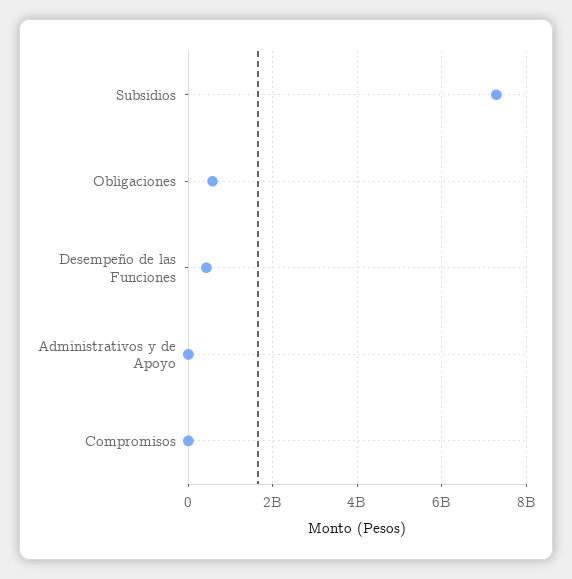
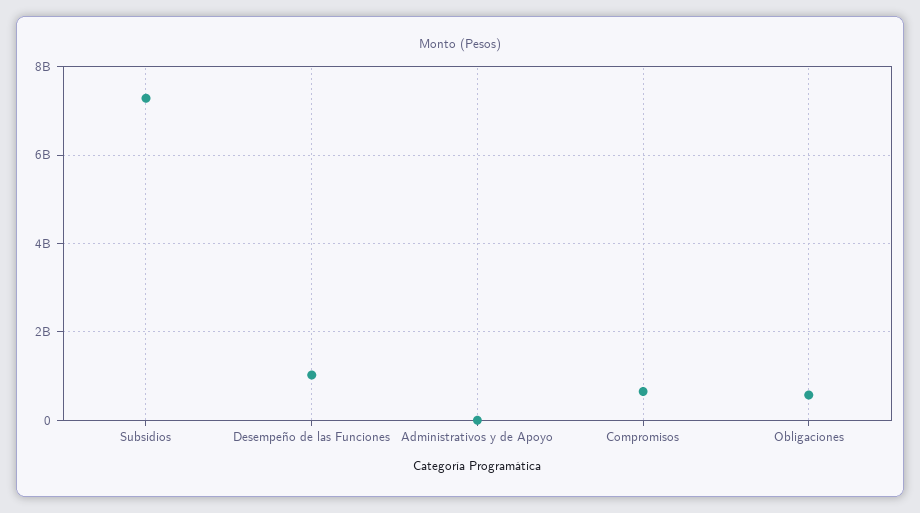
Desempeño de las Funciones: 400000000 -> 1000000000
Compromisos: 0 -> 600000000

